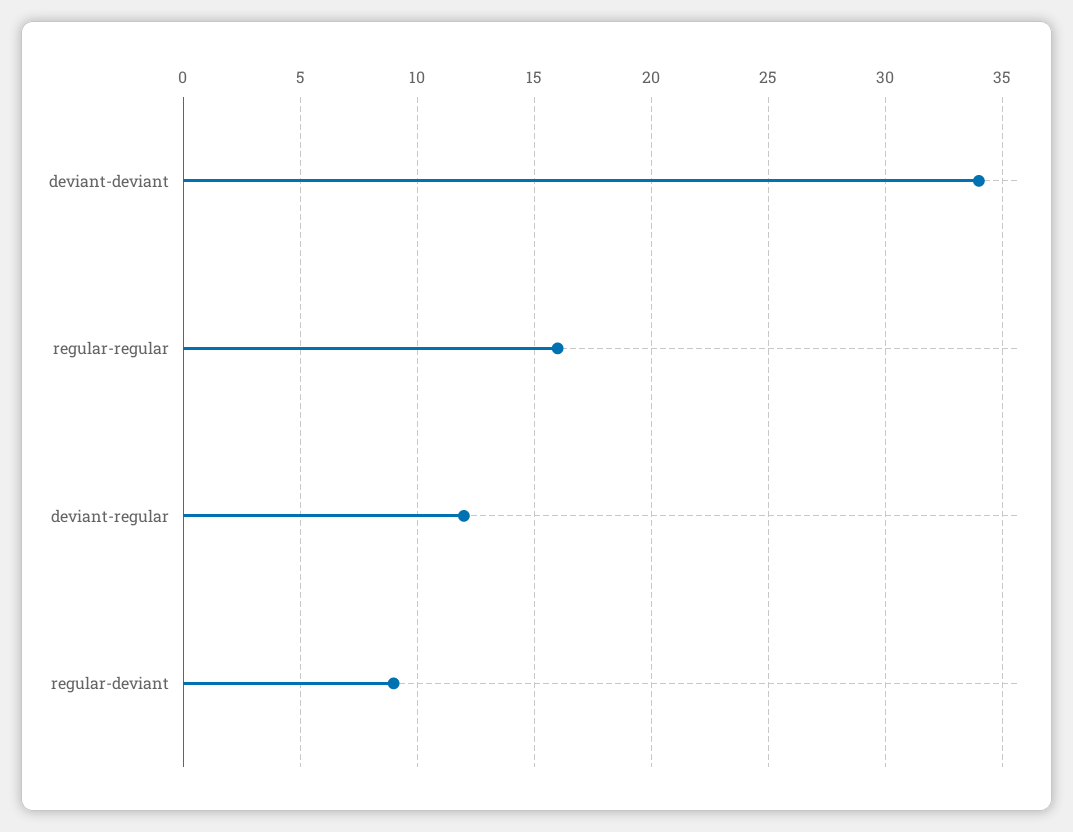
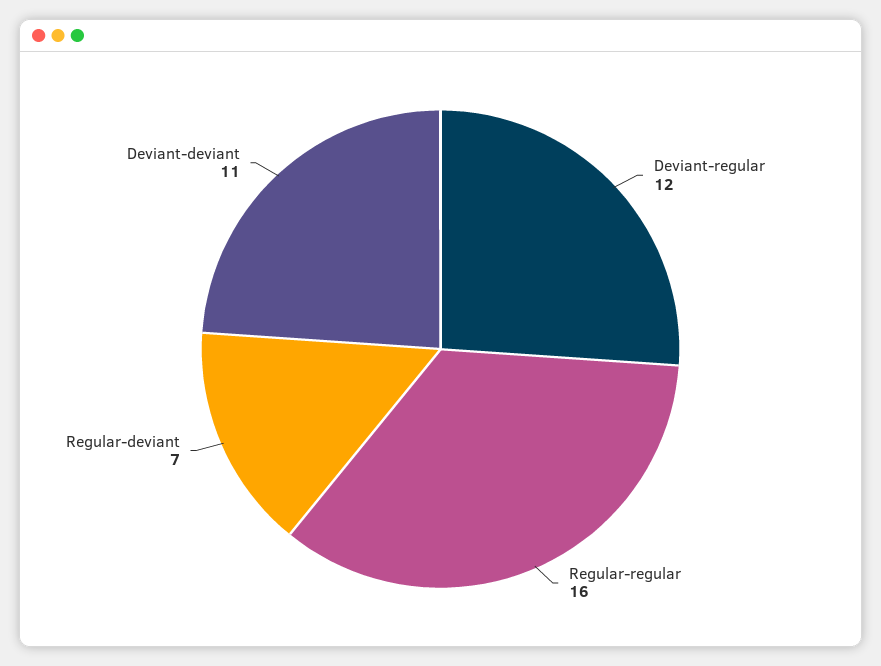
deviant-deviant: 34 -> 11
regular-deviant: 9 -> 7

